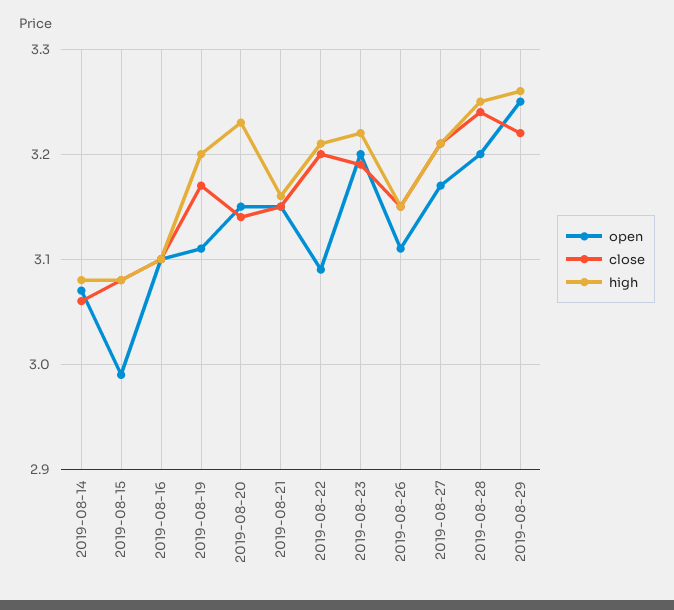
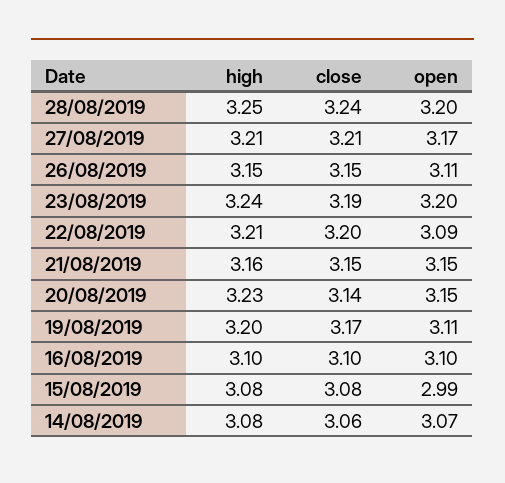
high, 2019-08-23: 3.22 -> 3.24
open, 2019-08-29: 3.25 -> none
close, 2019-08-29: 3.22 -> none
high, 2019-08-29: 3.26 -> none

